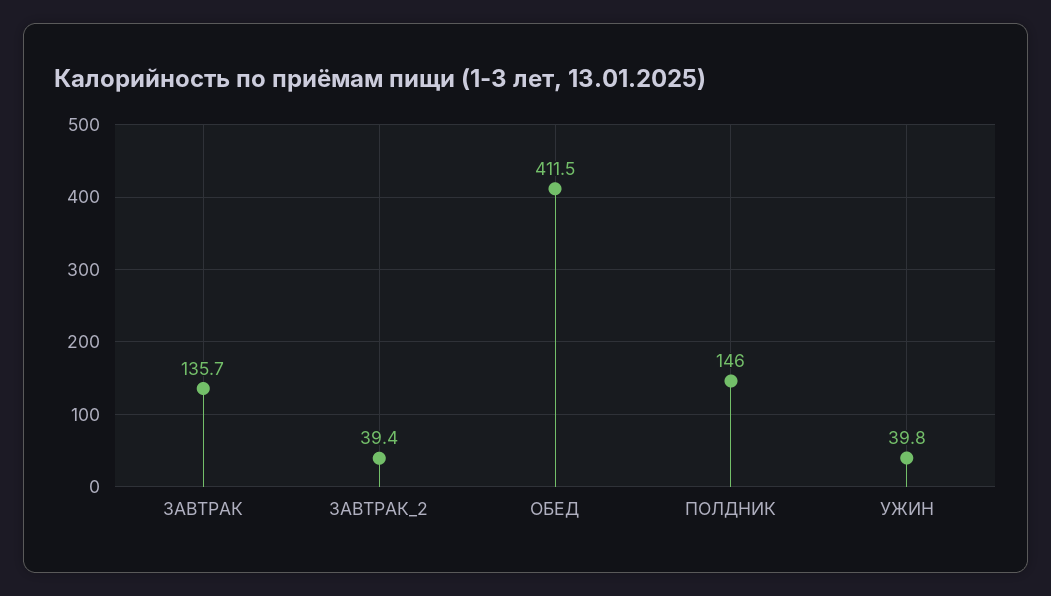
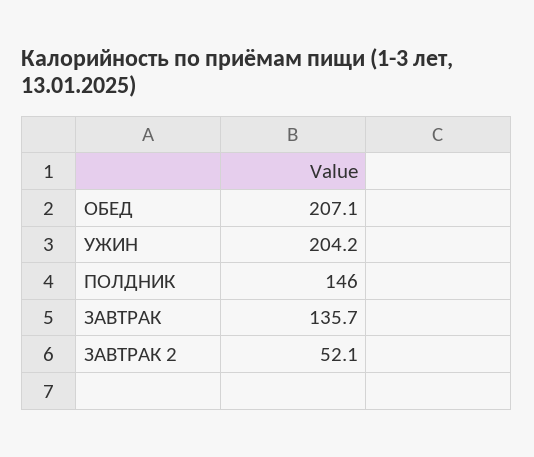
ЗАВТРАК_2: 39.4 -> 52.1
ОБЕД: 411.5 -> 207.1
УЖИН: 39.8 -> 204.2

